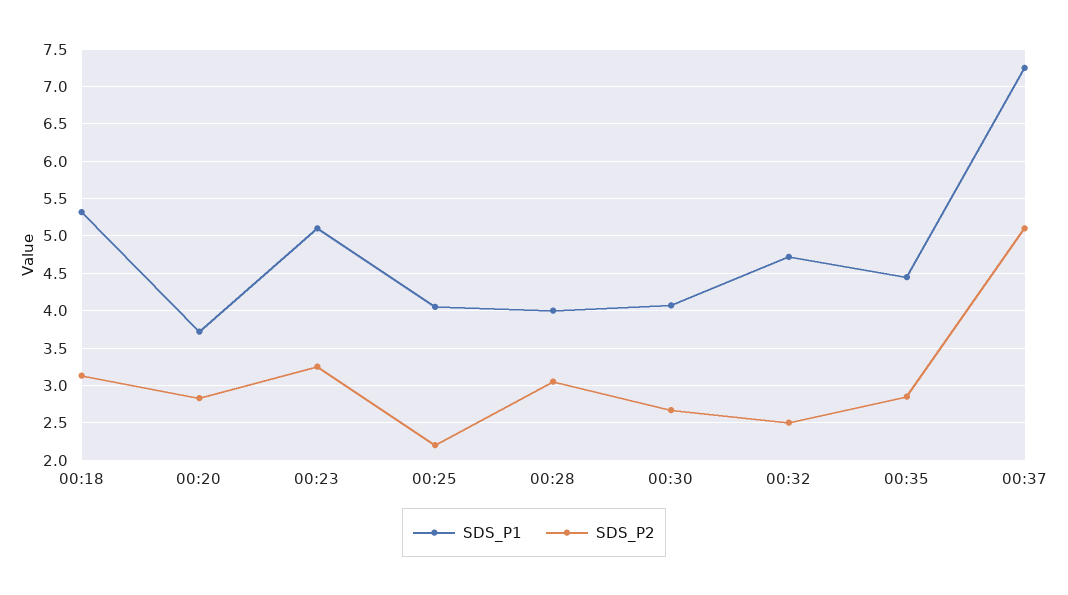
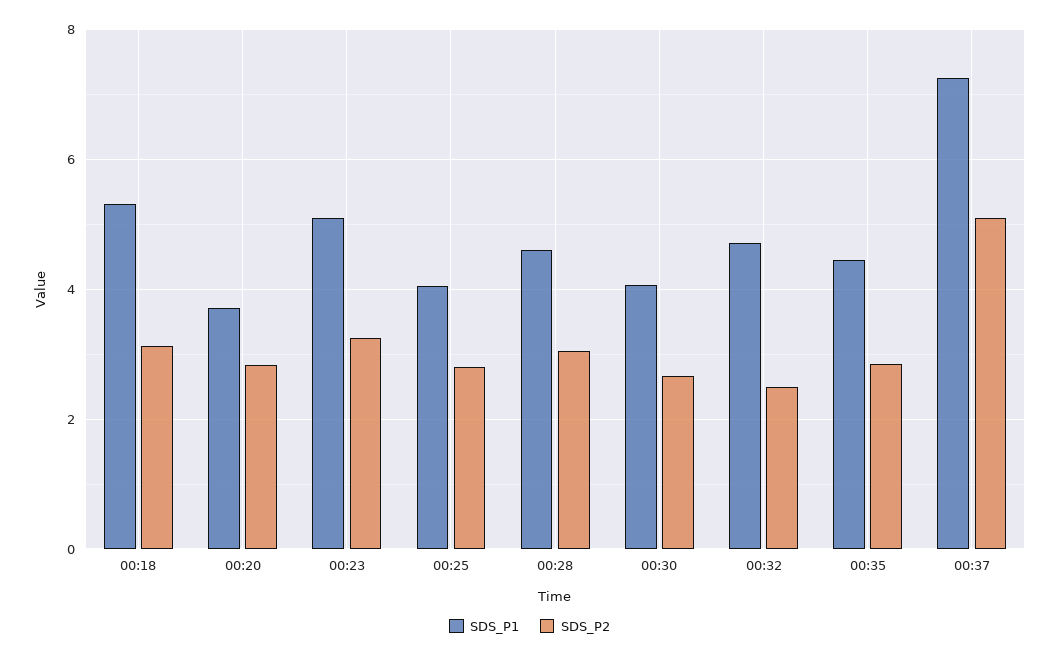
SDS_P2, 00:25: 2.2 -> 2.8
SDS_P1, 00:28: 4 -> 4.6

